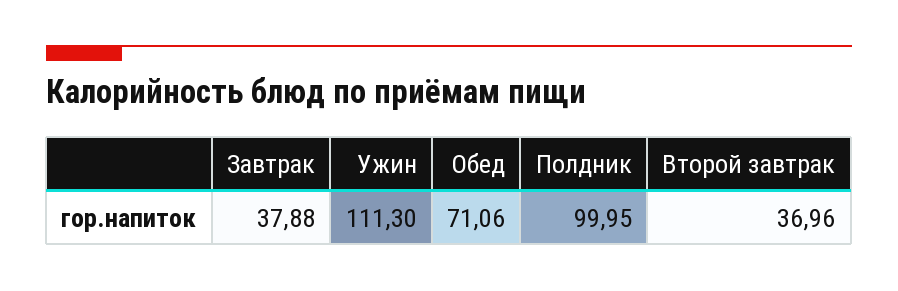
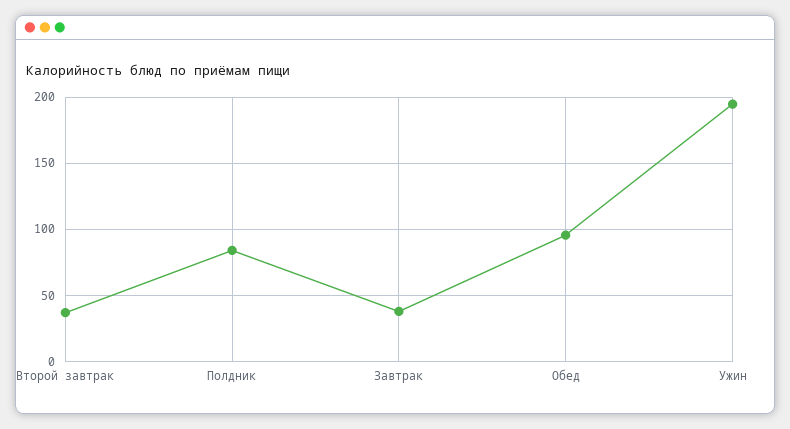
Ужин: 111.3 -> 195
Обед: 71.06 -> 95
Полдник: 99.95 -> 85

